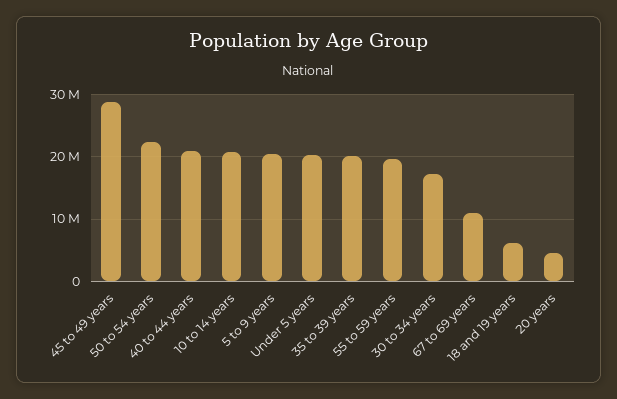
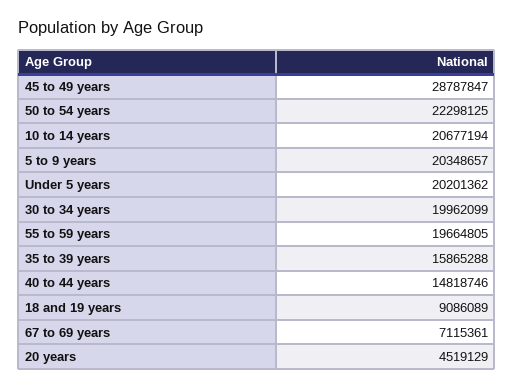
40 to 44 years: 21000000 -> 14818746
35 to 39 years: 20000000 -> 15865288
30 to 34 years: 17000000 -> 19962099
67 to 69 years: 11000000 -> 7115361
18 and 19 years: 6000000 -> 9086089

